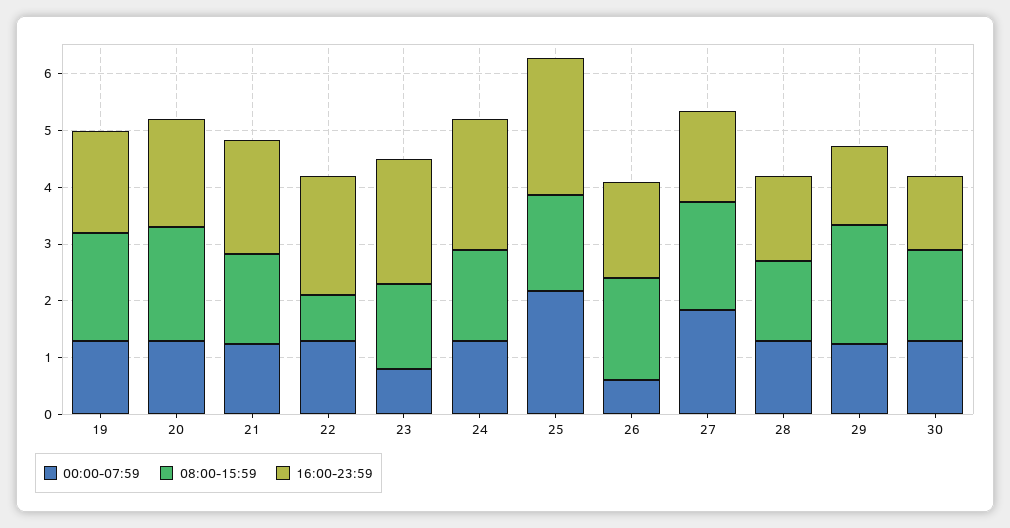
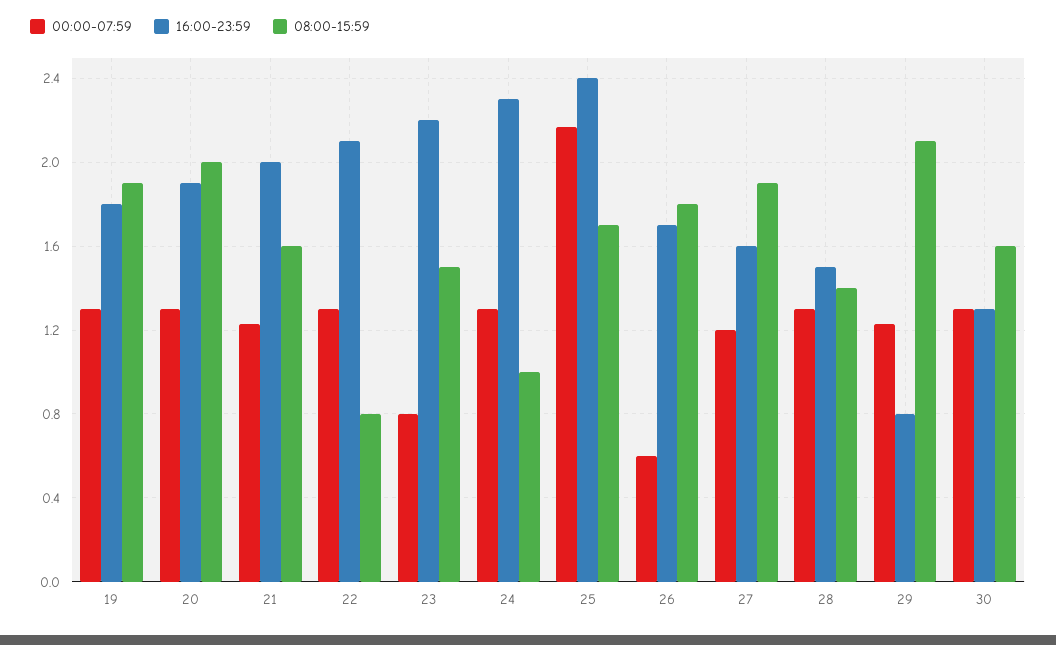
08:00-15:59, 24: 1.6 -> 1
00:00-07:59, 27: 1.8 -> 1.2
16:00-23:59, 29: 1.4 -> 0.8

